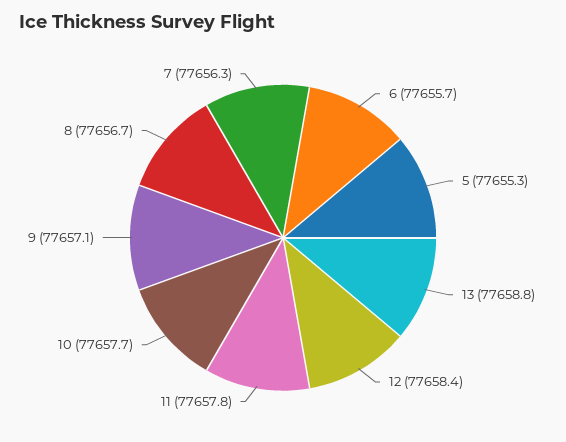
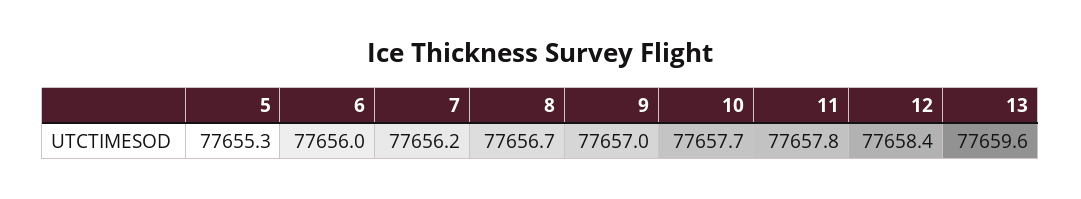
6: 77655.7 -> 77656
13: 77658.8 -> 77659.6
9: 77657.1 -> 77657
7: 77656.3 -> 77656.2

